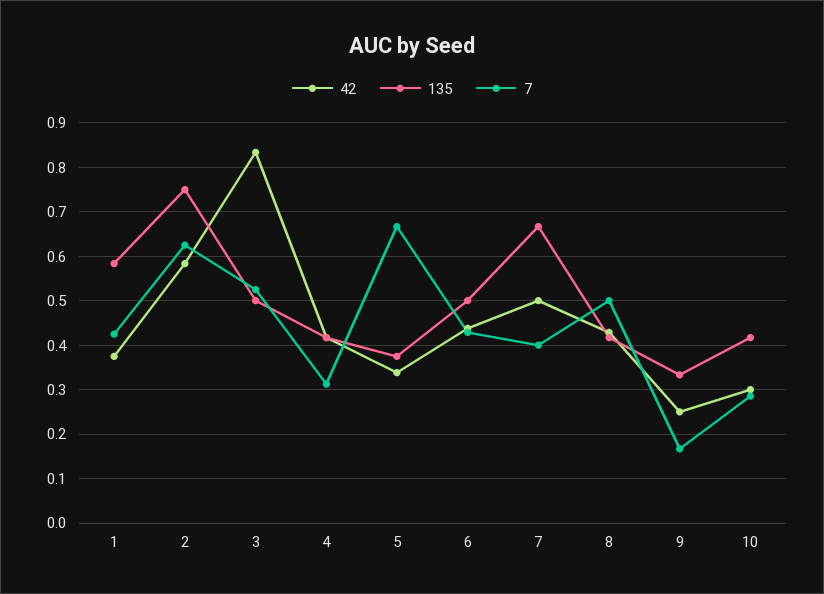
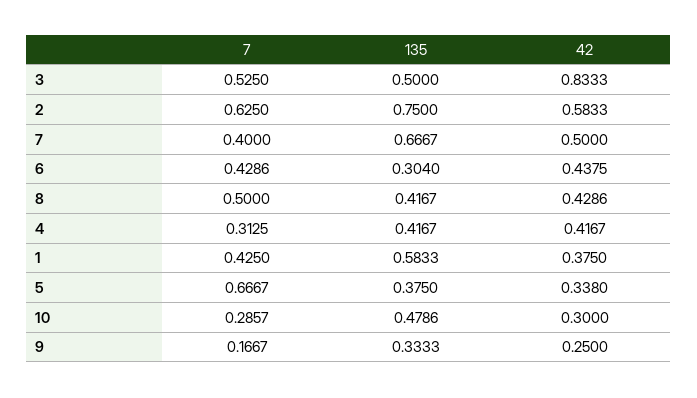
135, 6: 0.5 -> 0.304
135, 10: 0.42 -> 0.4786

